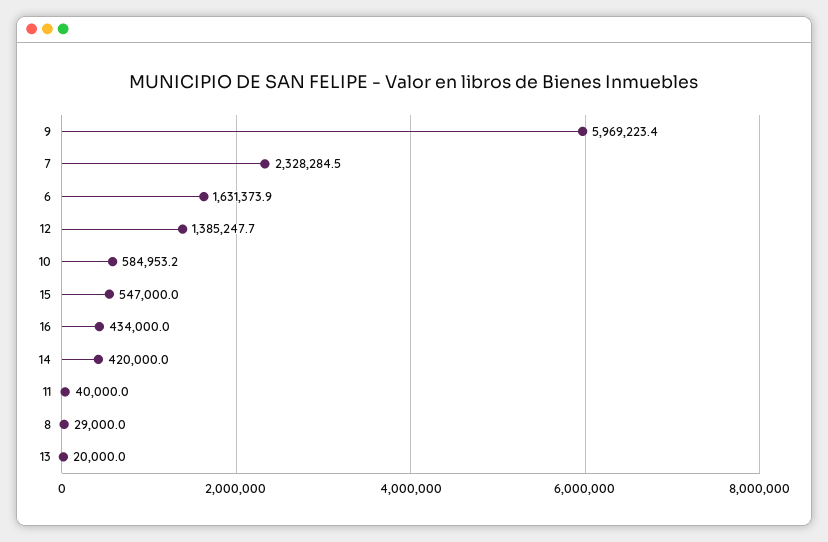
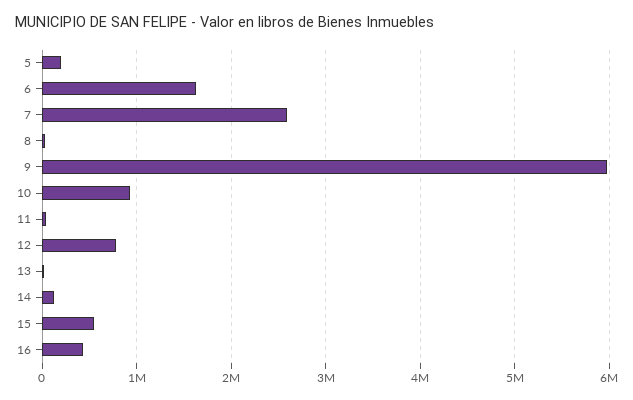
7: 2328284.5 -> 2600000
12: 1385247.7 -> 800000
10: 584953.2 -> 900000
14: 420000 -> 100000
5: none -> 200000

